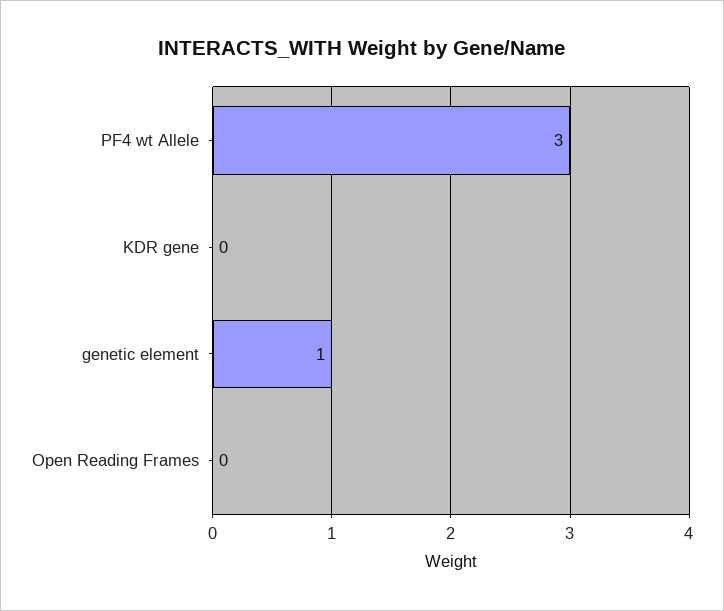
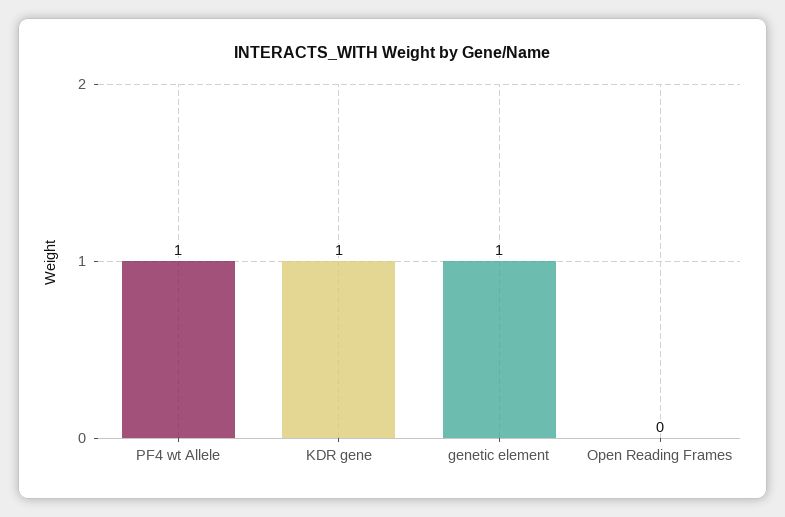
PF4 wt Allele: 3 -> 1
KDR gene: 0 -> 1

